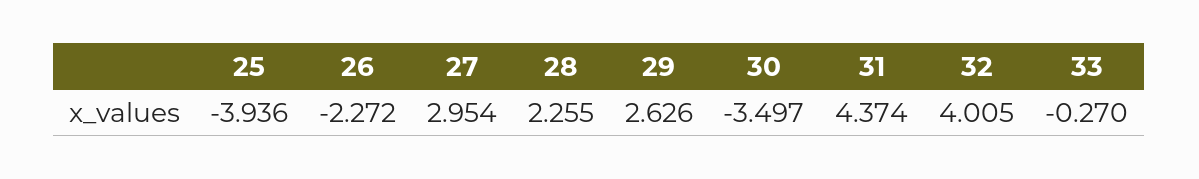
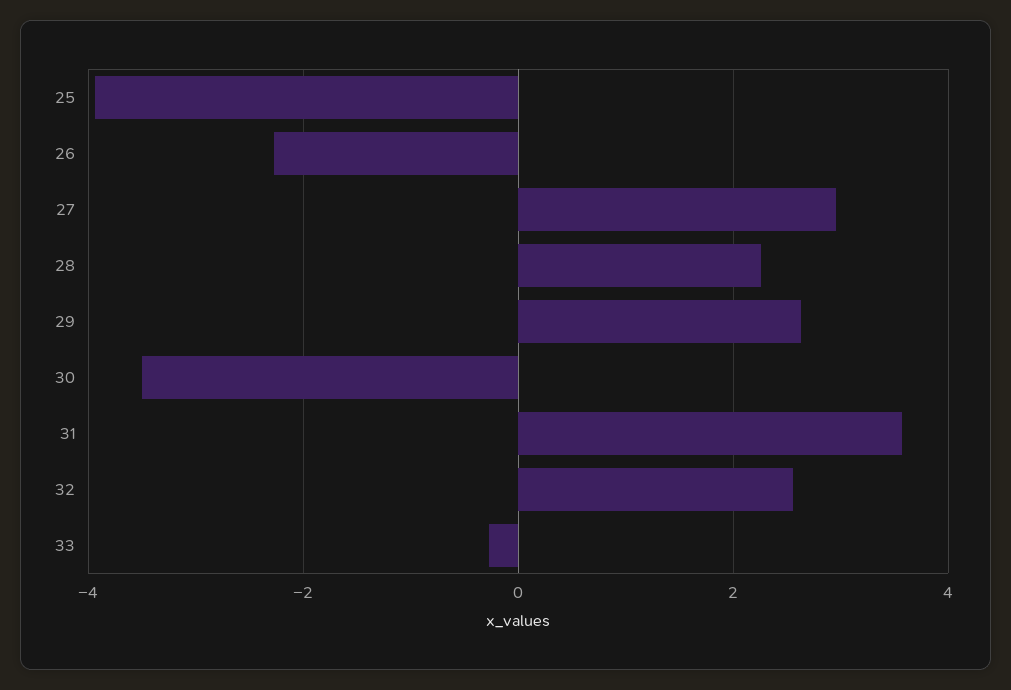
31: 4.374 -> 3.6
32: 4.005 -> 2.6

